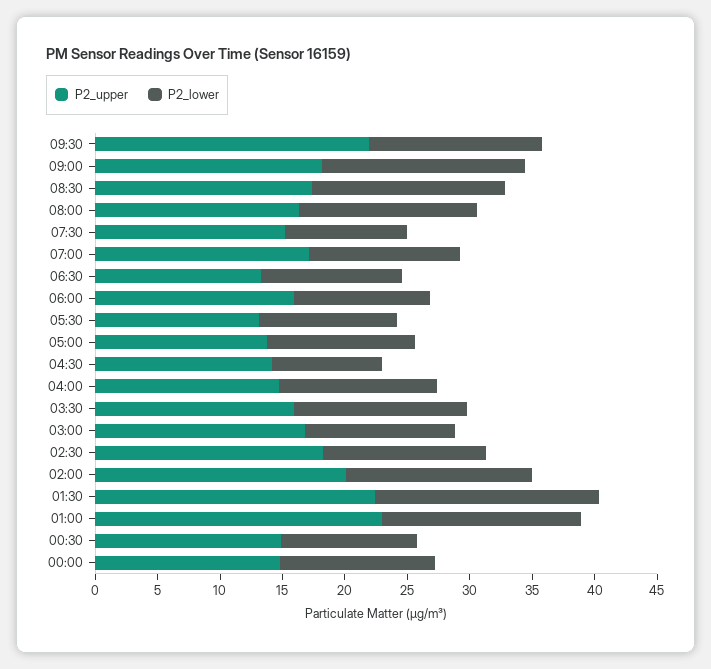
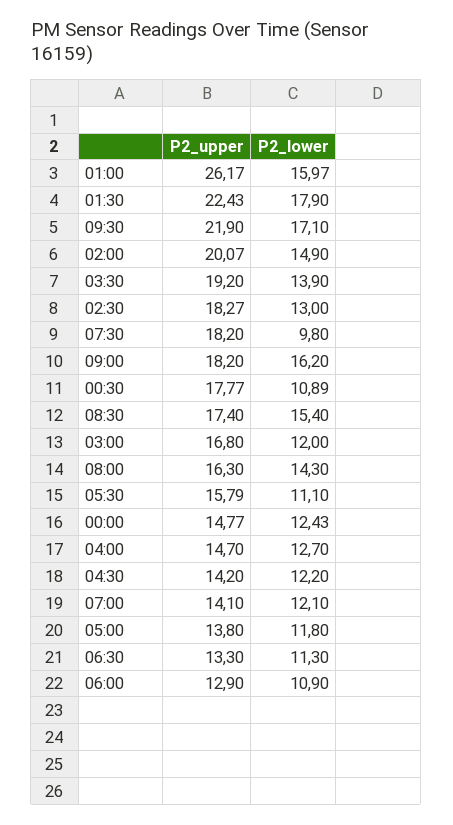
P2_lower, 09:30: 14 -> 17.1
P2_upper, 07:30: 15 -> 18.2
P2_upper, 07:00: 17 -> 14.1
P2_upper, 06:00: 16 -> 12.9
P2_upper, 05:30: 13 -> 15.79
P2_lower, 04:30: 9 -> 12.2
P2_upper, 03:30: 16 -> 19.2
P2_upper, 01:00: 23 -> 26.17
P2_upper, 00:30: 15 -> 17.77

